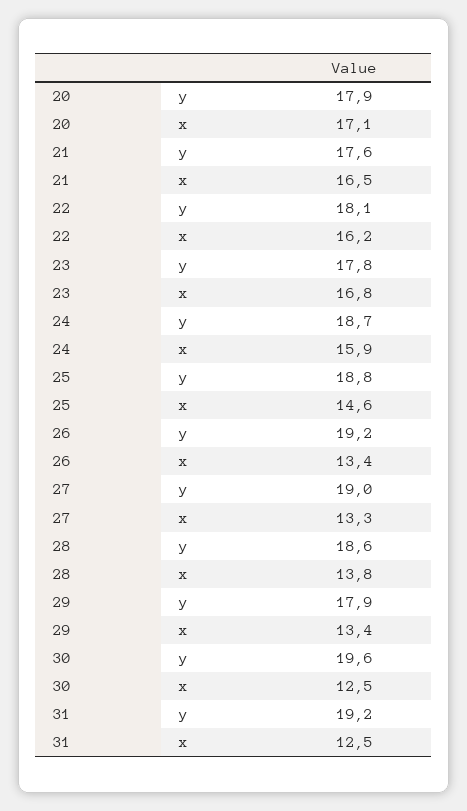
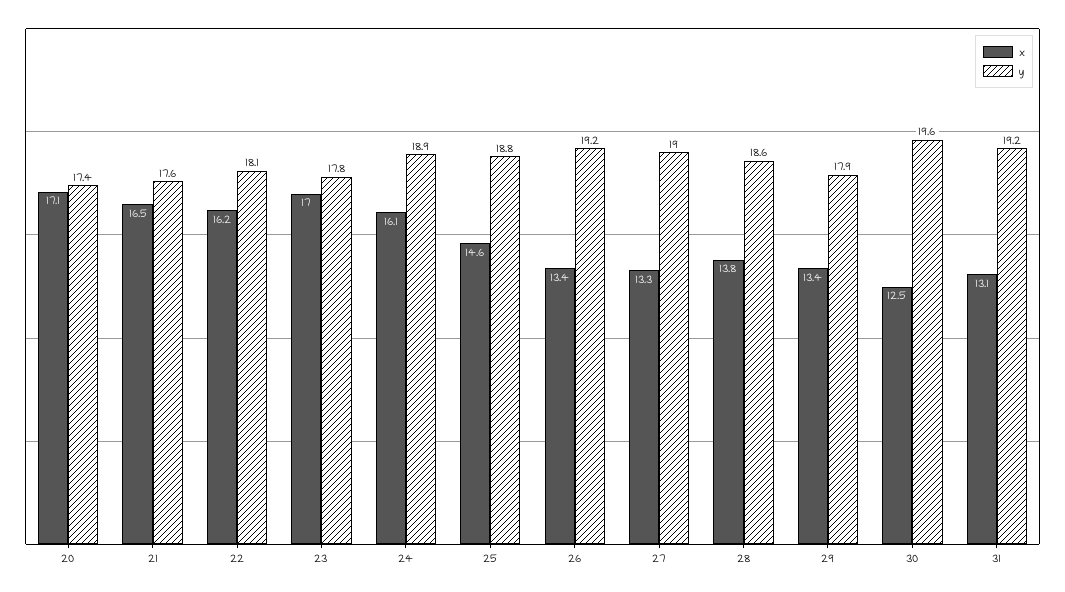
y, 20: 17.9 -> 17.4
x, 23: 16.8 -> 17
y, 24: 18.7 -> 18.9
x, 24: 15.9 -> 16.1
x, 31: 12.5 -> 13.1

